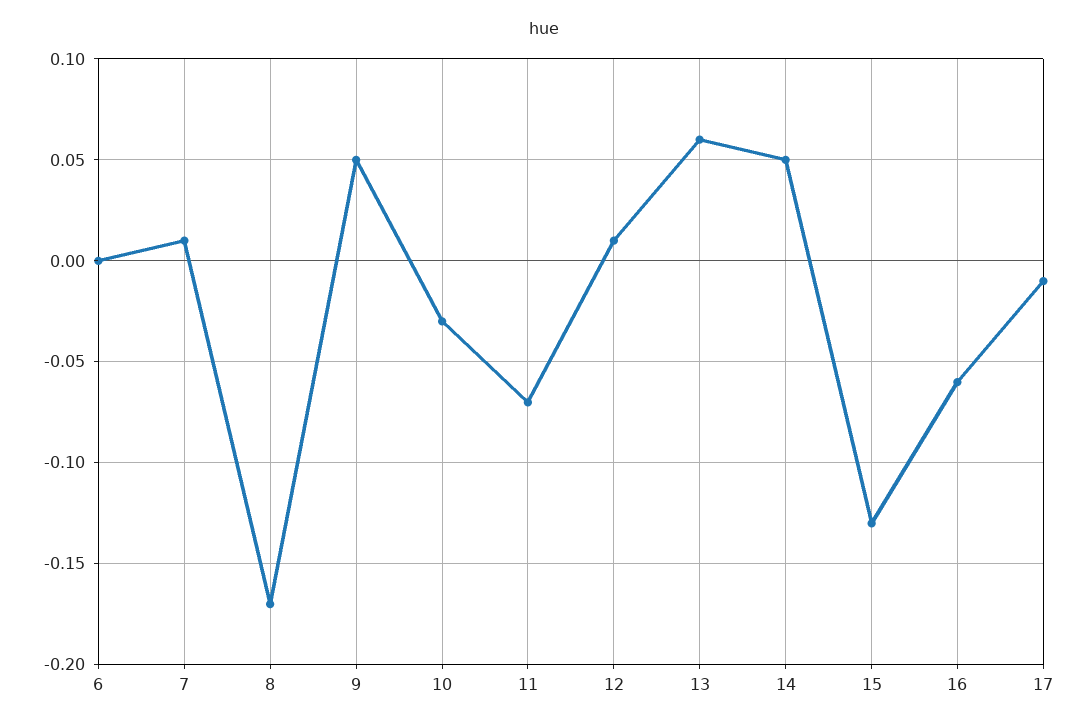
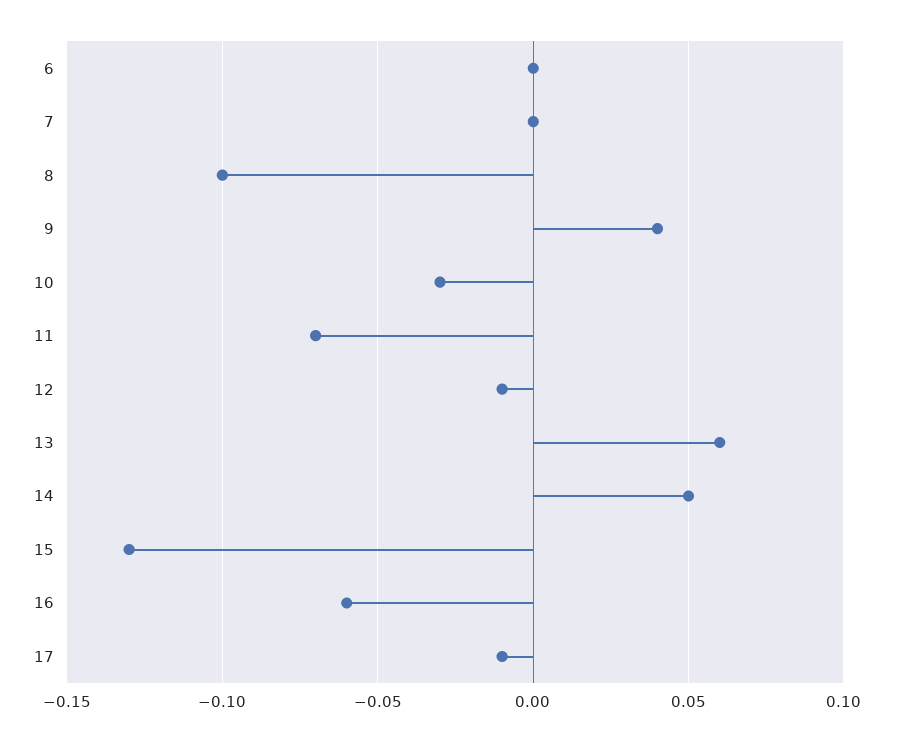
7: 0.01 -> 0
8: -0.17 -> -0.1
9: 0.05 -> 0.04
12: 0.01 -> -0.01

